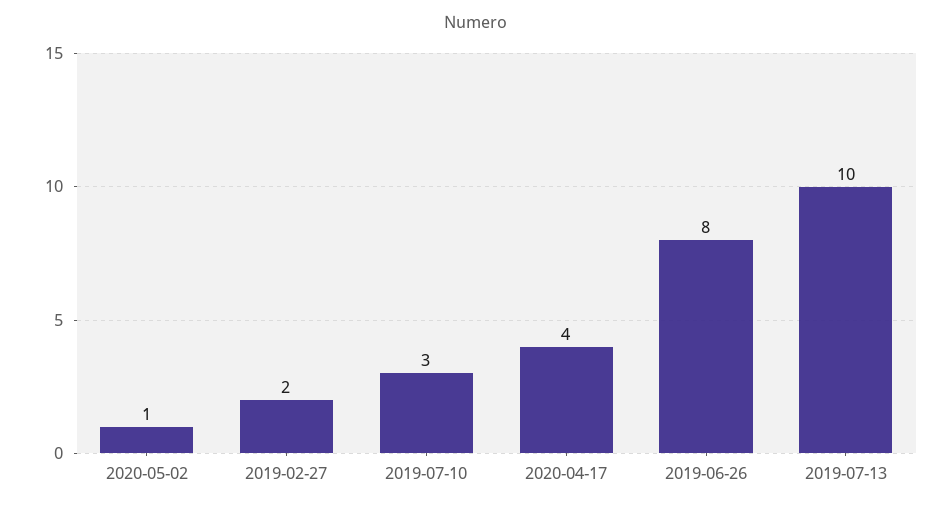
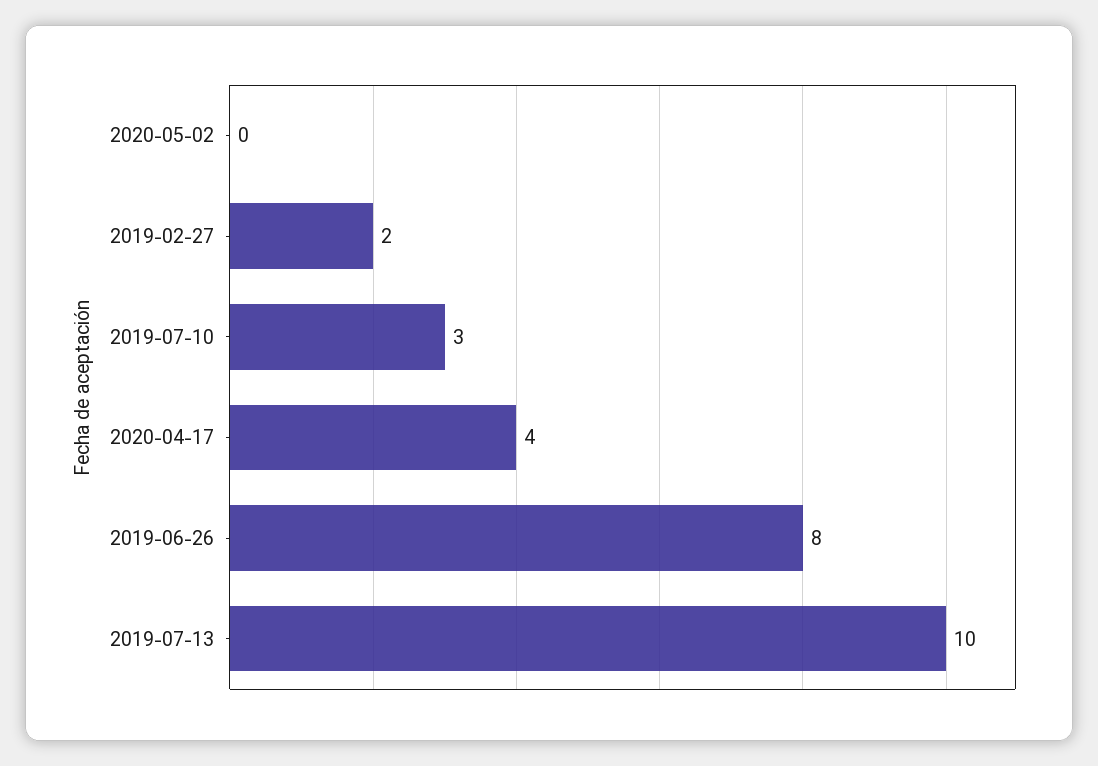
2020-05-02: 1 -> 0

